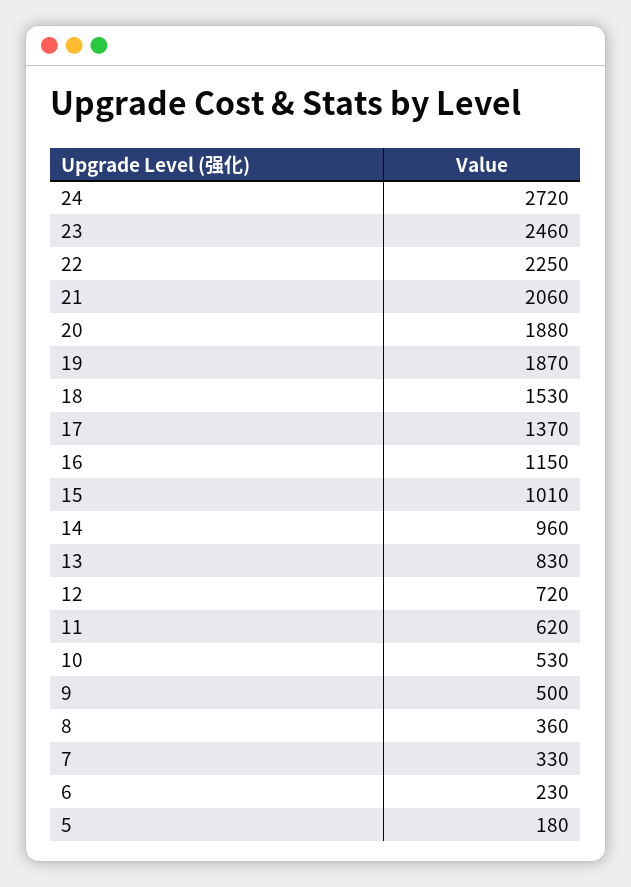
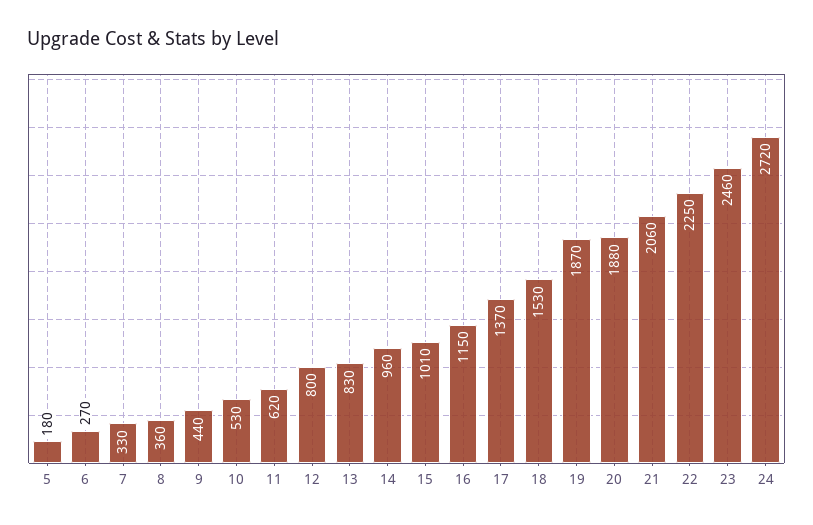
12: 720 -> 800
9: 500 -> 440
6: 230 -> 270

